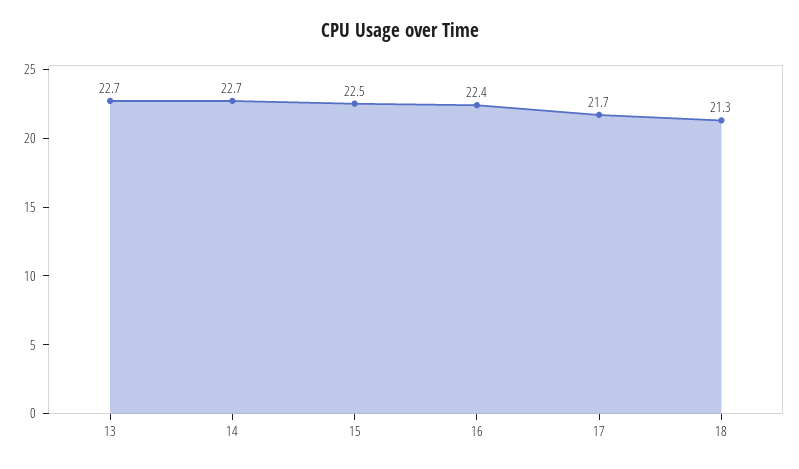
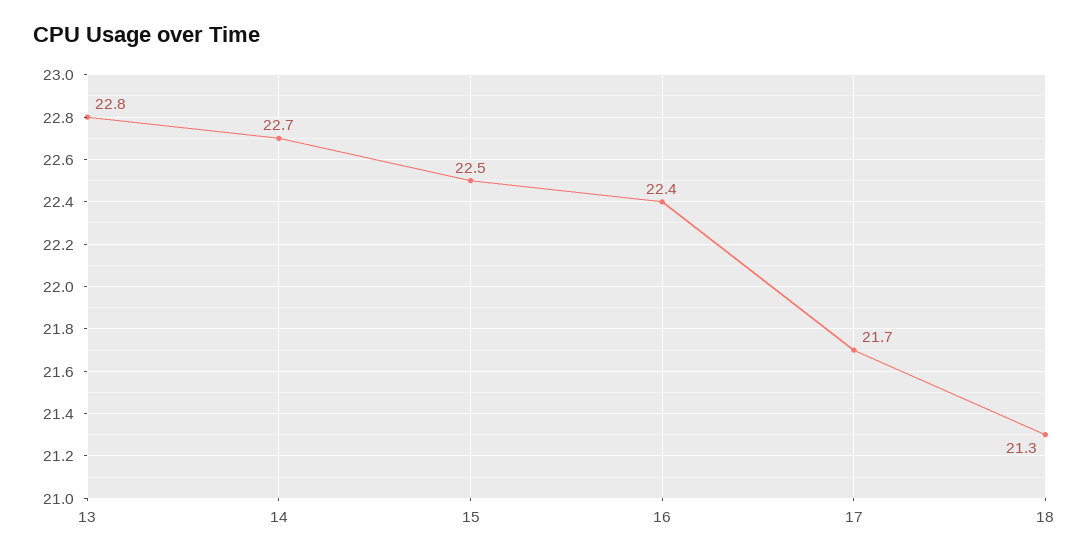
13: 22.7 -> 22.8

